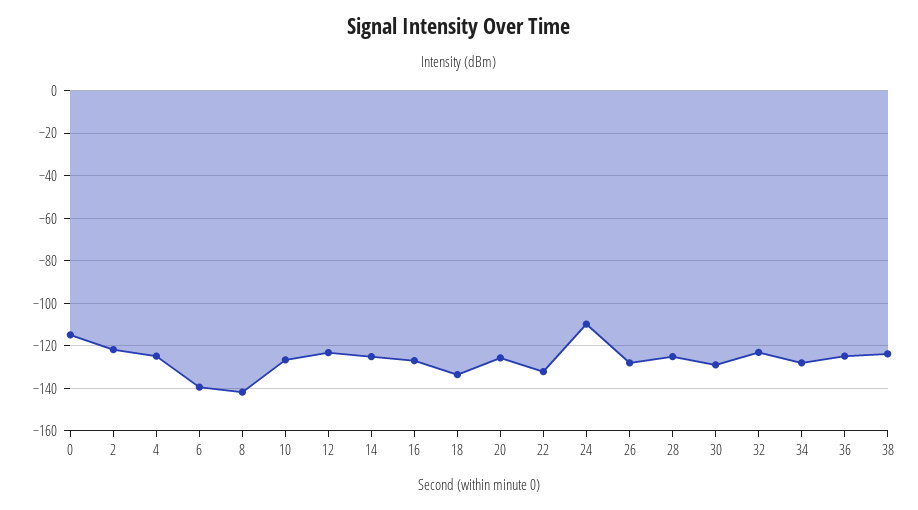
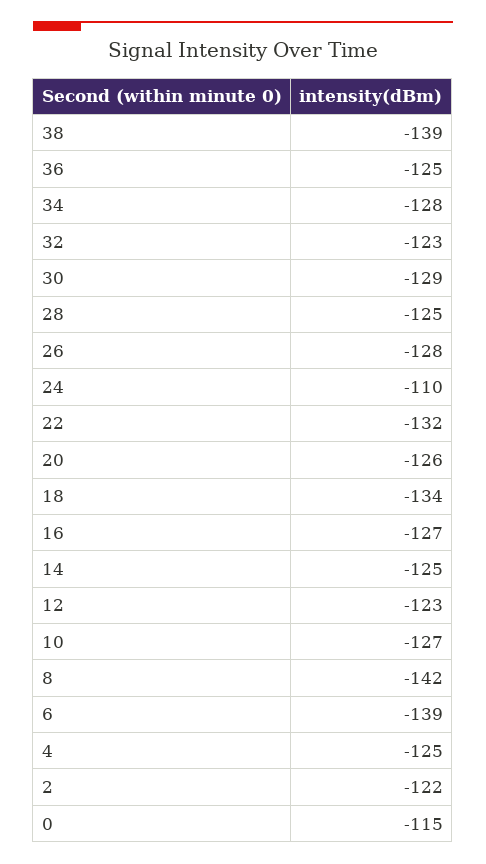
38: -125 -> -139

